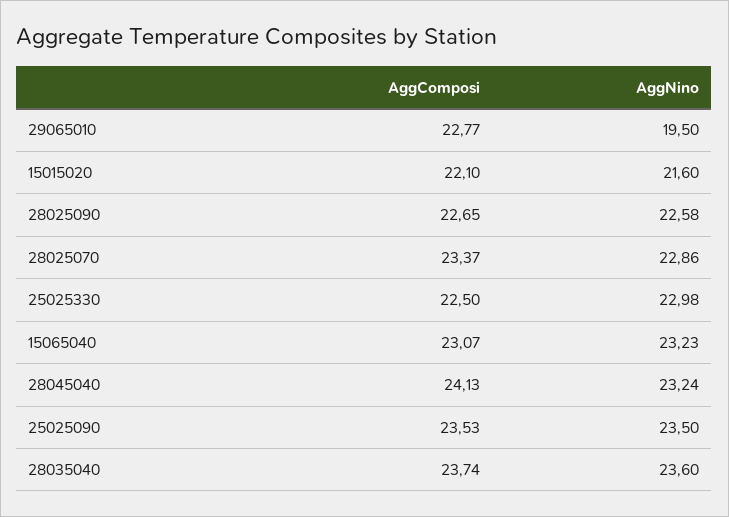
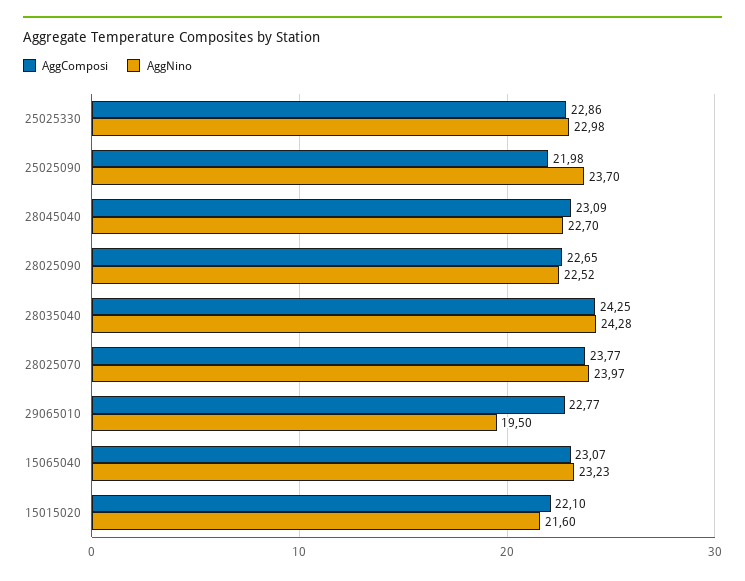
AggNino, 28025090: 22.58 -> 22.52
AggComposi, 28025070: 23.37 -> 23.77
AggNino, 28025070: 22.86 -> 23.97
AggComposi, 25025330: 22.5 -> 22.86
AggComposi, 28045040: 24.13 -> 23.09
AggNino, 28045040: 23.24 -> 22.7
AggComposi, 25025090: 23.53 -> 21.98
AggNino, 25025090: 23.5 -> 23.7
AggComposi, 28035040: 23.74 -> 24.25
AggNino, 28035040: 23.6 -> 24.28

